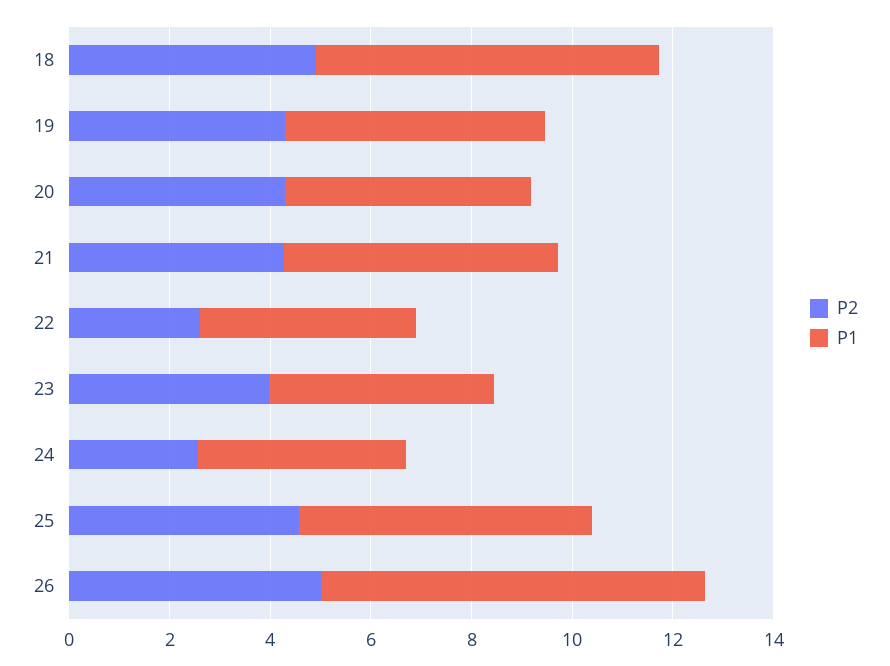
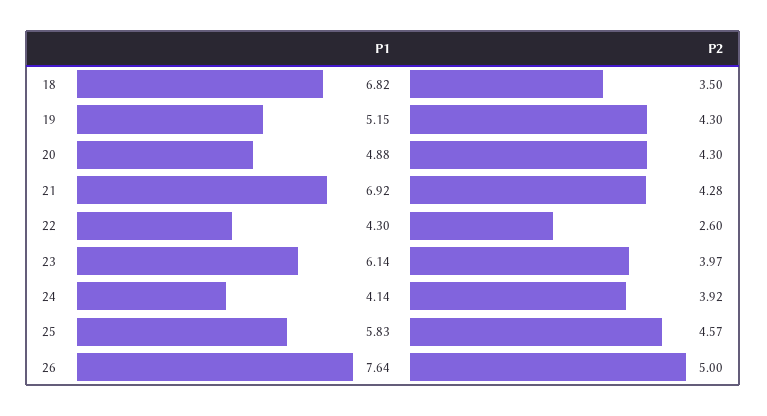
P2, 18: 5 -> 3.5
P1, 21: 5.5 -> 6.92
P1, 23: 4.5 -> 6.14
P2, 24: 2.5 -> 3.92

